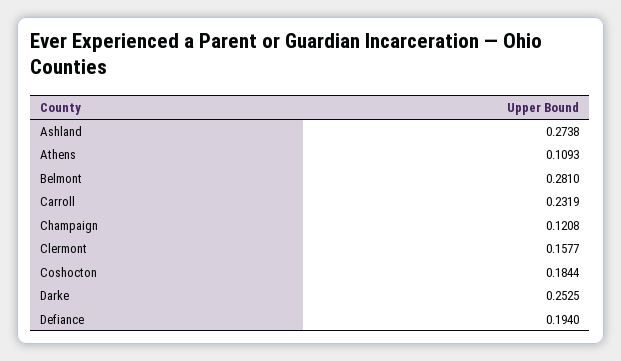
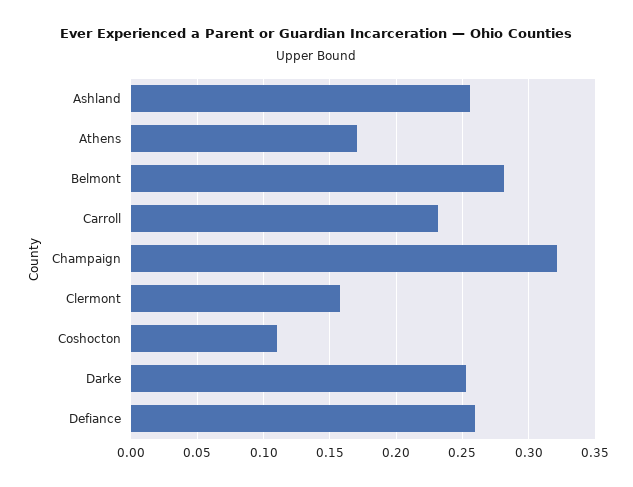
Ashland: 0.2738 -> 0.255
Athens: 0.1093 -> 0.17
Champaign: 0.1208 -> 0.32
Coshocton: 0.1844 -> 0.11
Defiance: 0.194 -> 0.26

